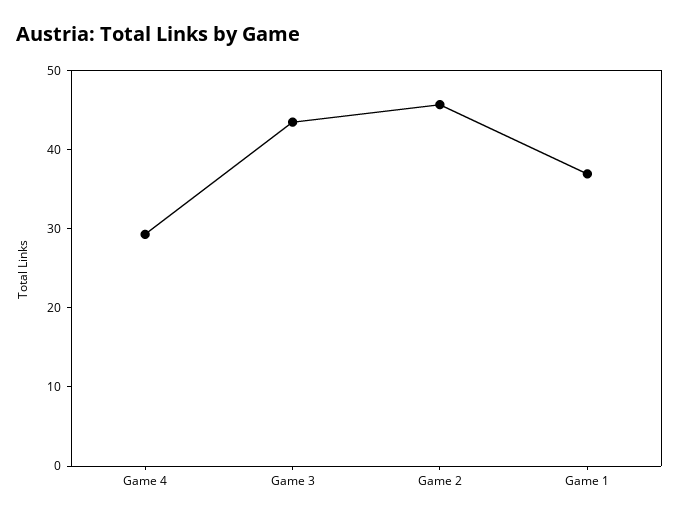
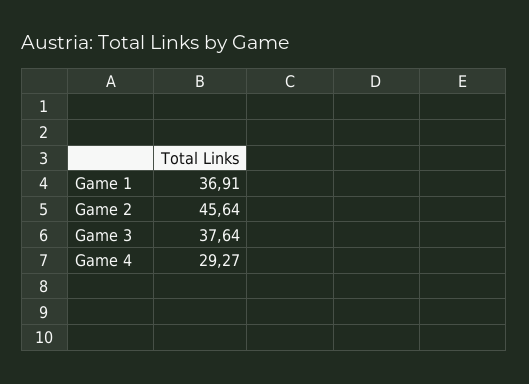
Game 3: 44 -> 37.64

